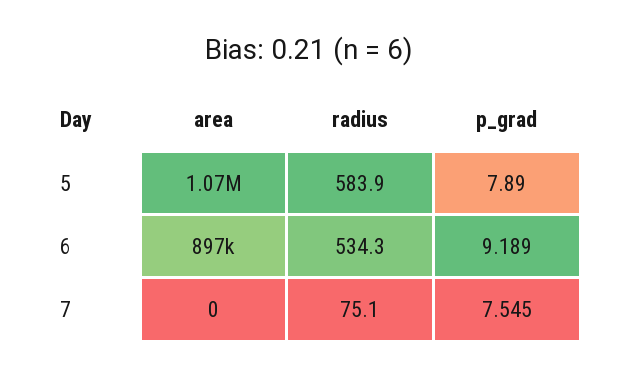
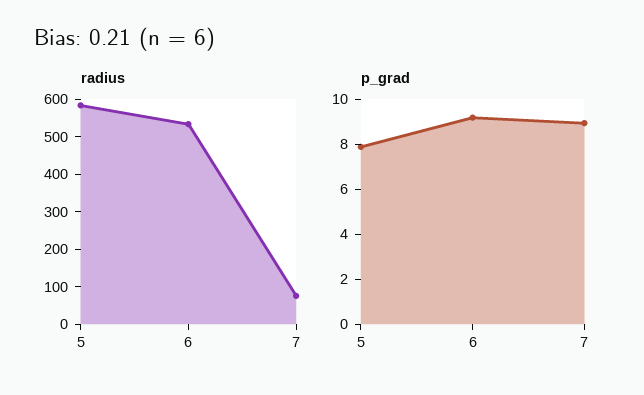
area, 5: 1070000 -> none
area, 6: 897000 -> none
area, 7: 0 -> none
p_grad, 7: 7.545 -> 9

